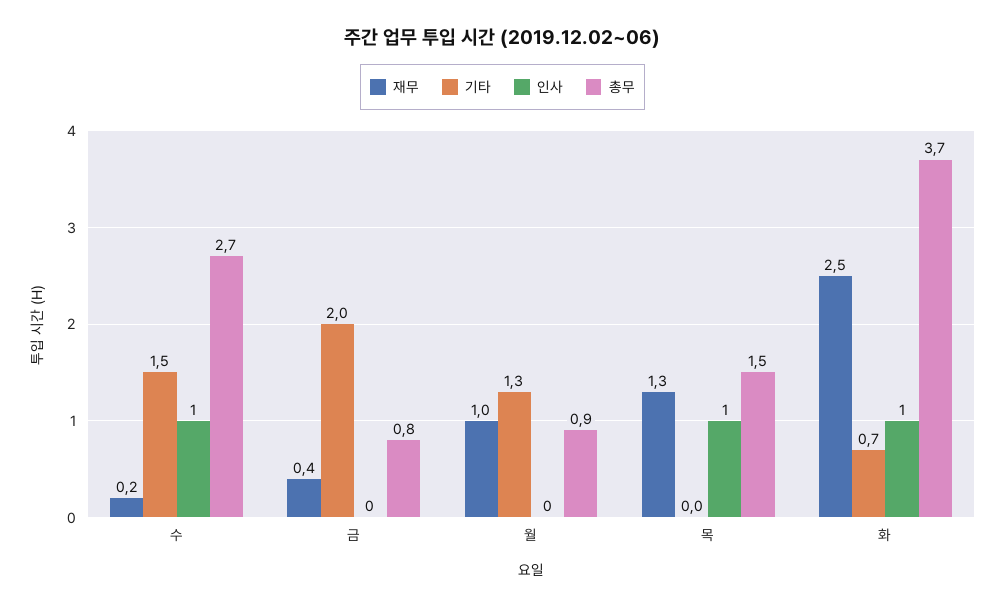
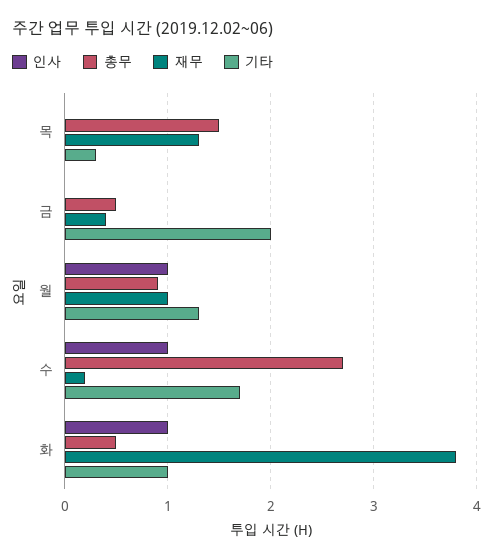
기타, 수: 1.5 -> 1.7
총무, 금: 0.8 -> 0.5
인사, 월: 0 -> 1
기타, 목: 0 -> 0.3
인사, 목: 1 -> 0
재무, 화: 2.5 -> 3.8
기타, 화: 0.7 -> 1
총무, 화: 3.7 -> 0.5

